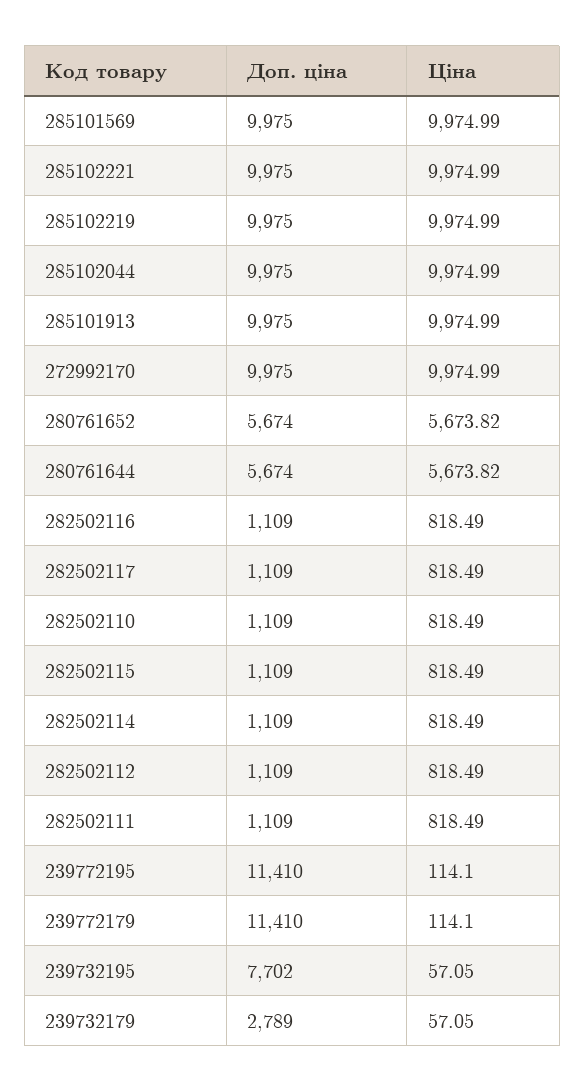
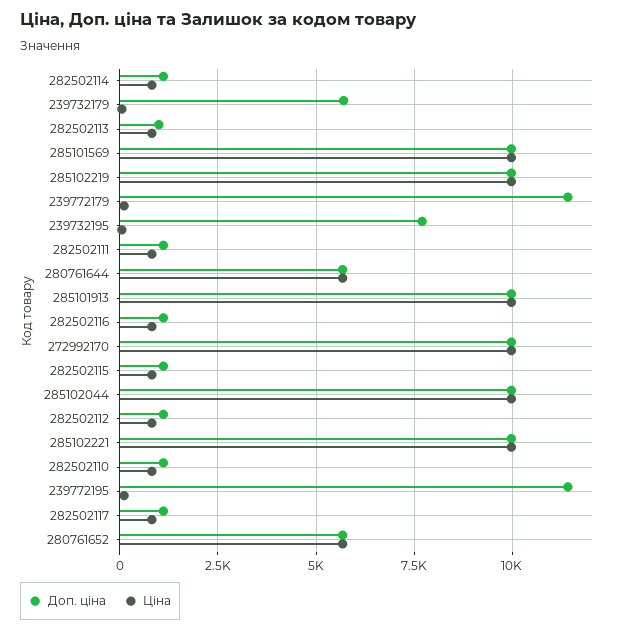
Доп. ціна, 239732179: 2789 -> 5750
Доп. ціна, 282502113: none -> 1000
Ціна, 282502113: none -> 750

